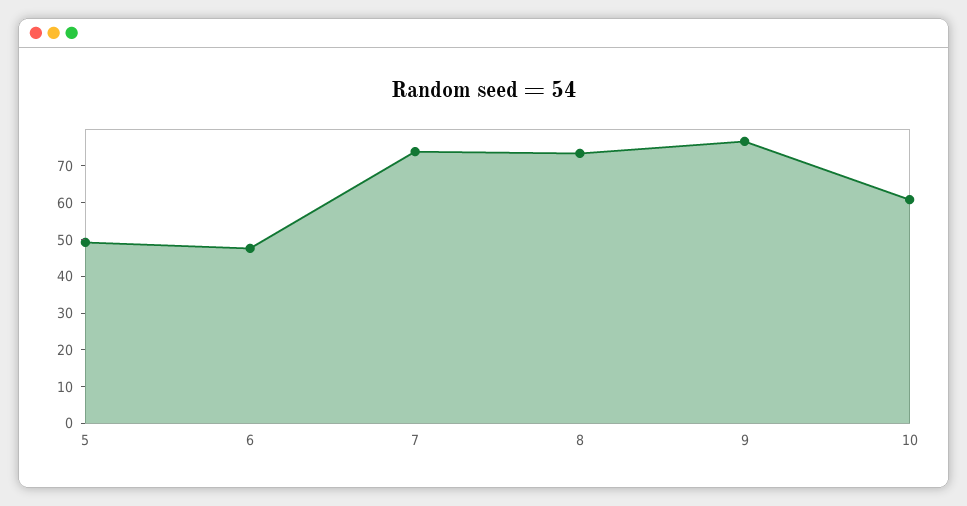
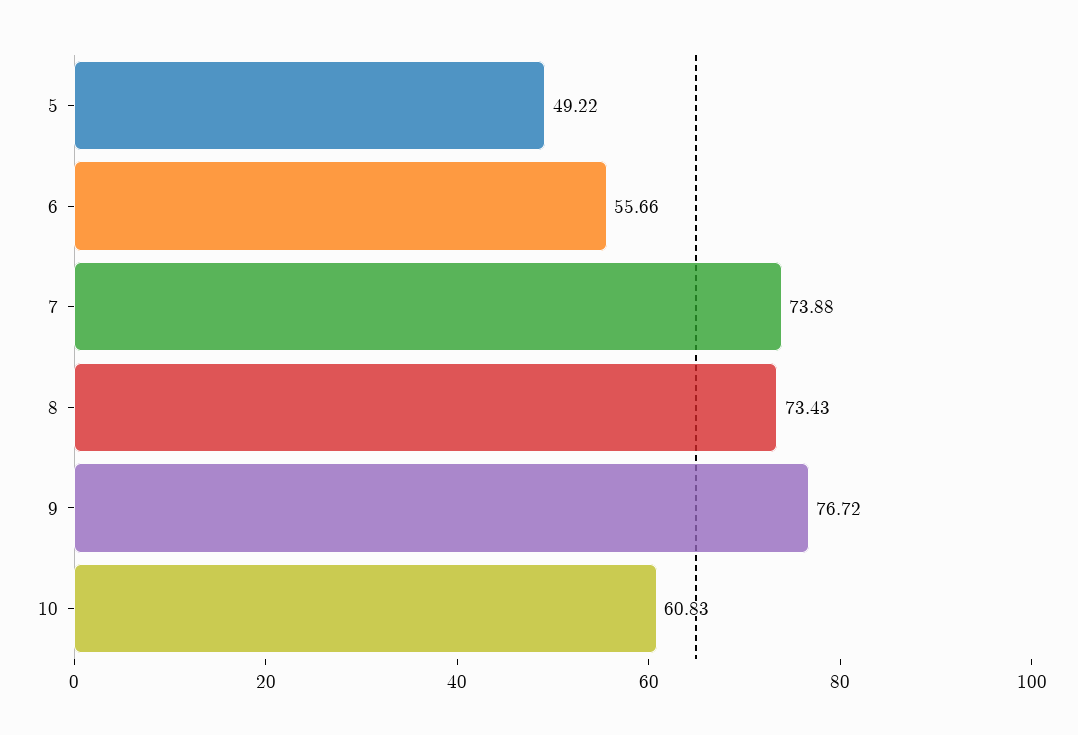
6: 47.5 -> 55.66

